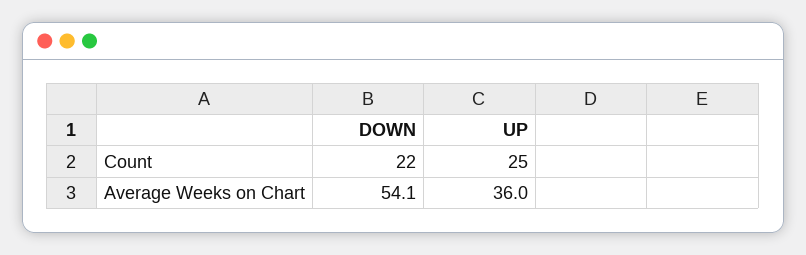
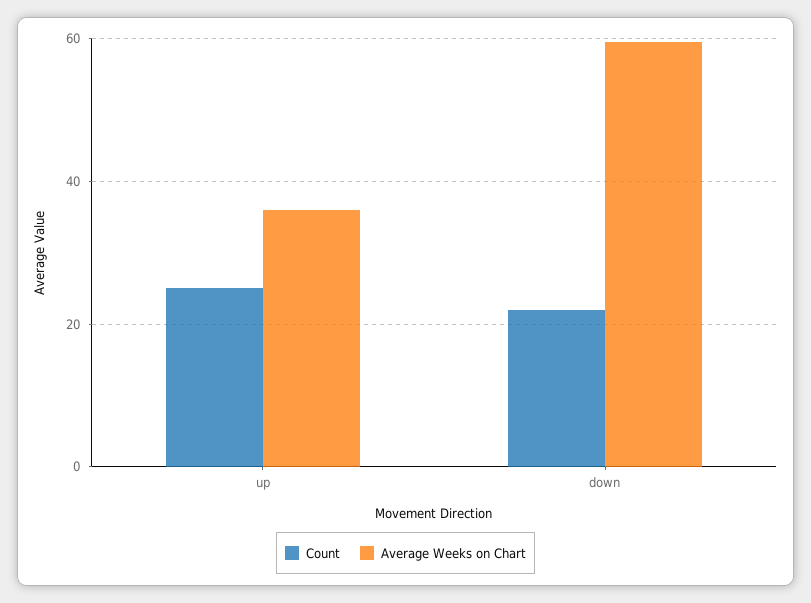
Average Weeks on Chart, DOWN: 54.1 -> 60

